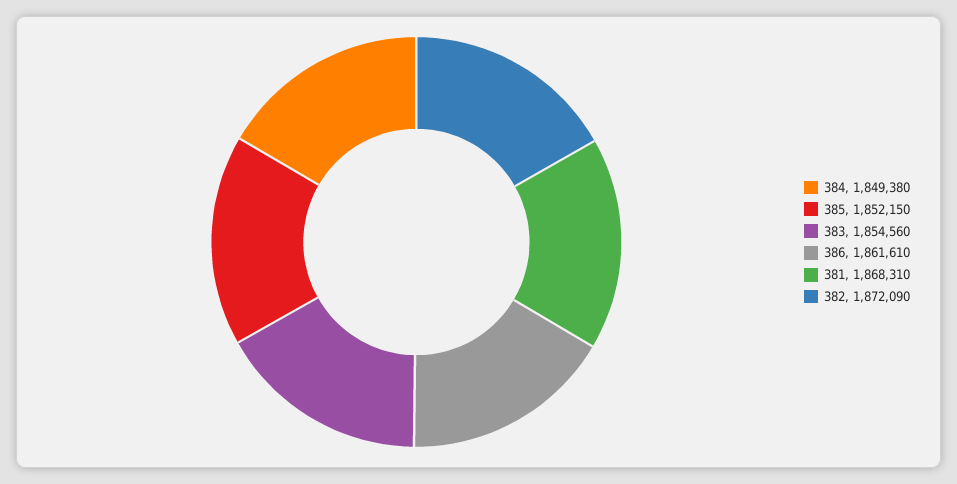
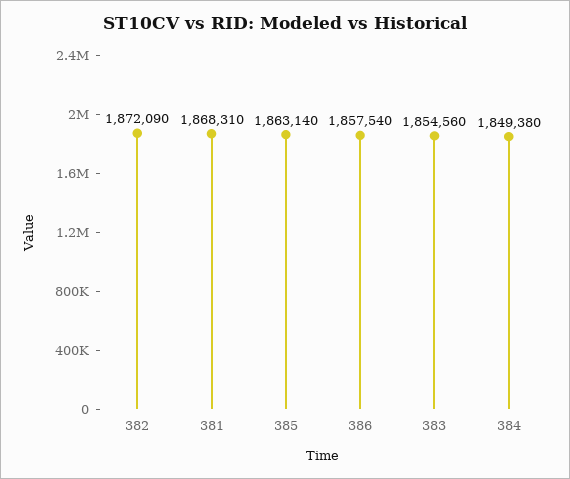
385: 1852150 -> 1863140
386: 1861610 -> 1857540

